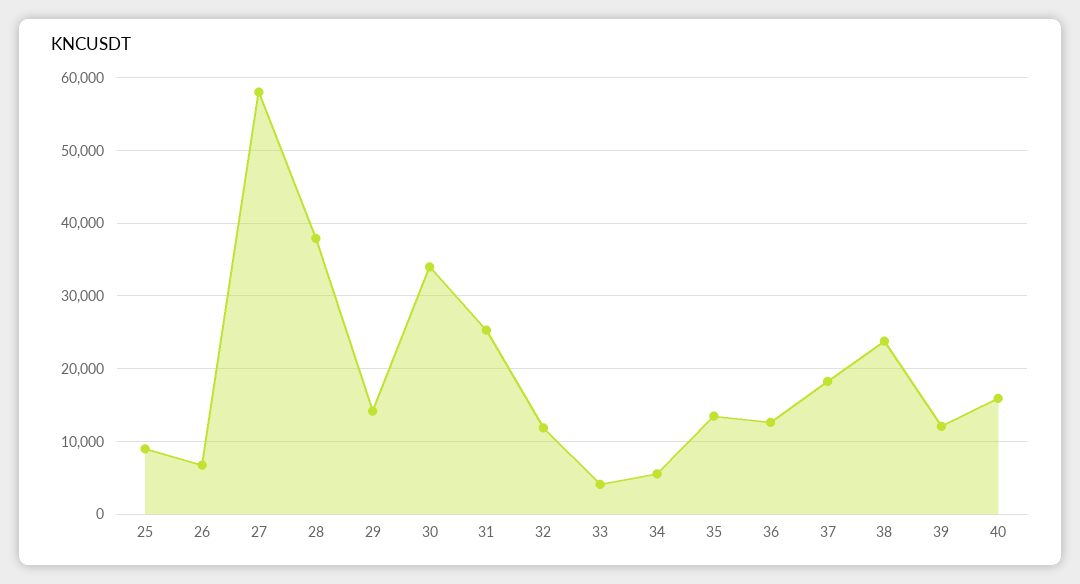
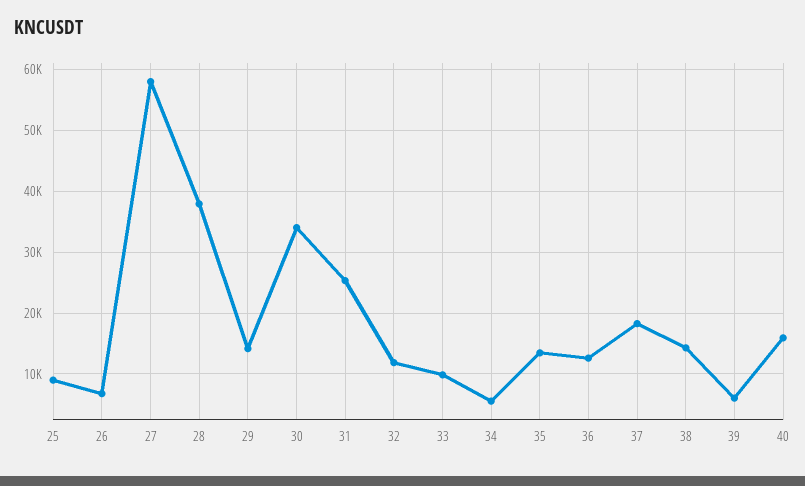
33: 4000 -> 10000
38: 24000 -> 14000
39: 12000 -> 6000

